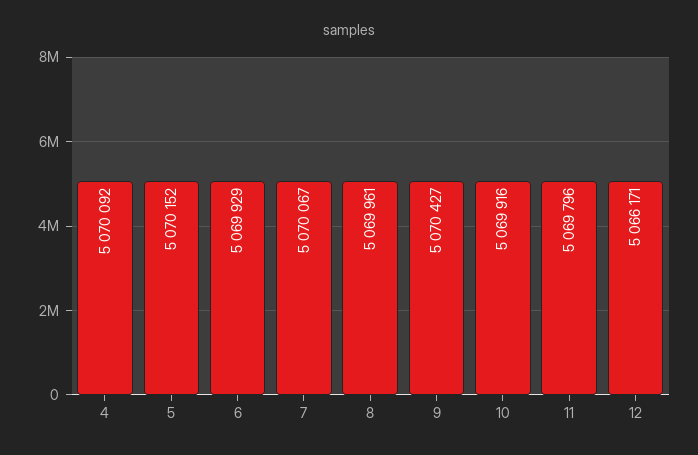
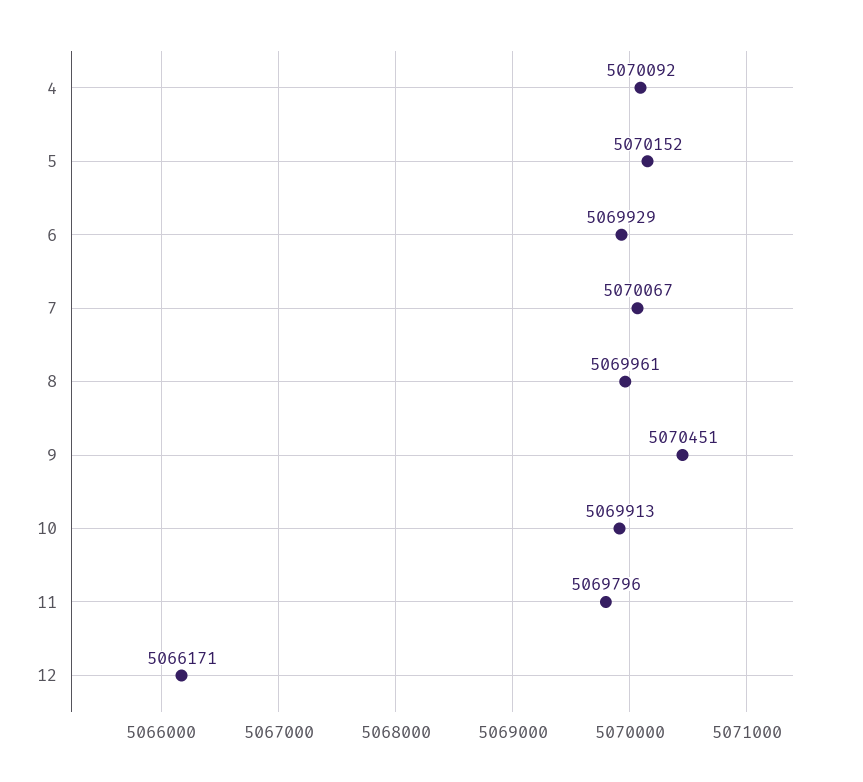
9: 5070427 -> 5070451
10: 5069916 -> 5069913

